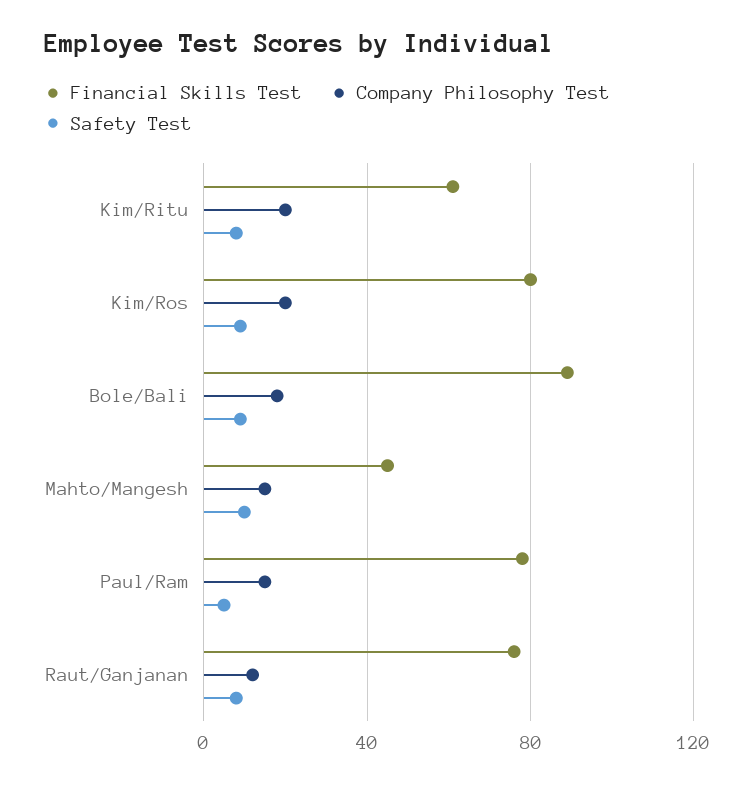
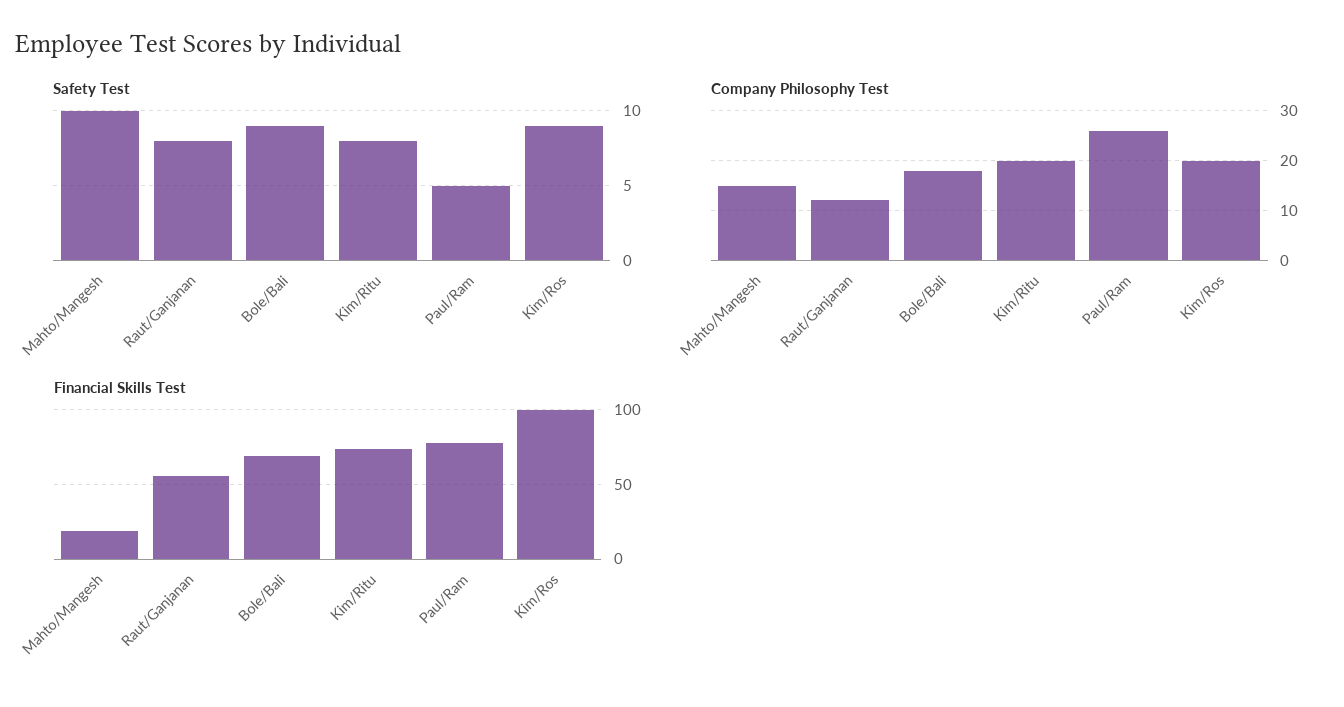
Financial Skills Test, Kim/Ritu: 60 -> 75
Financial Skills Test, Kim/Ros: 80 -> 100
Financial Skills Test, Bole/Bali: 90 -> 70
Financial Skills Test, Mahto/Mangesh: 45 -> 20
Company Philosophy Test, Paul/Ram: 15 -> 25
Financial Skills Test, Raut/Ganjanan: 75 -> 55

